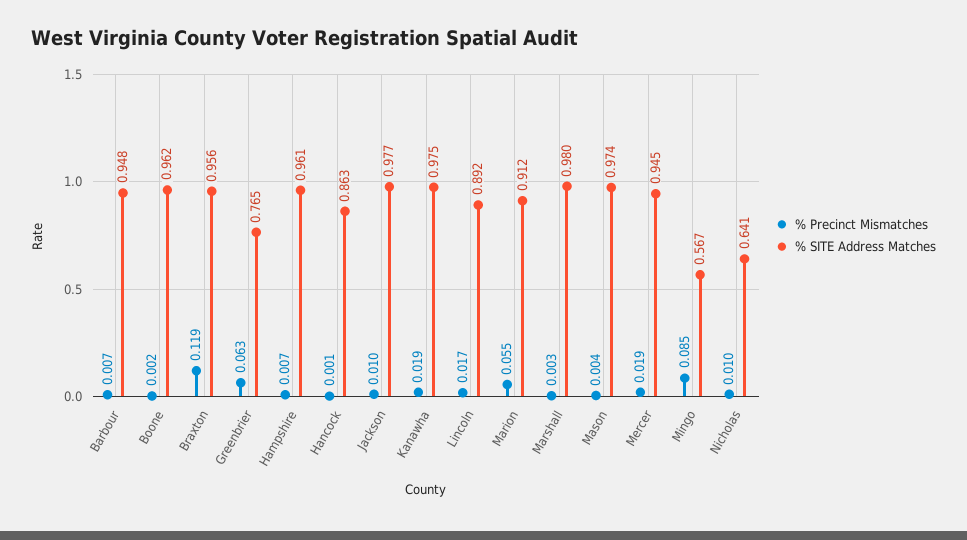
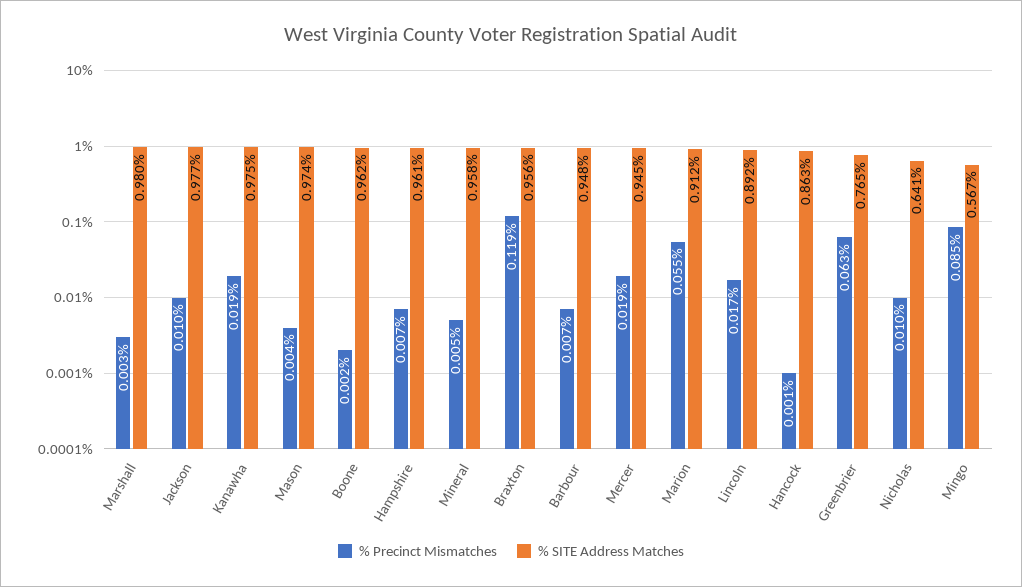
% Precinct Mismatches, Mineral: none -> 0.005
% SITE Address Matches, Mineral: none -> 0.958

